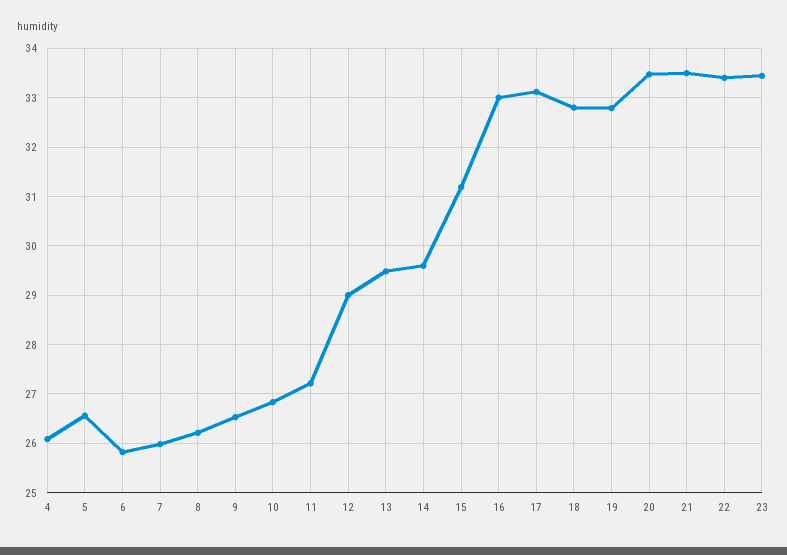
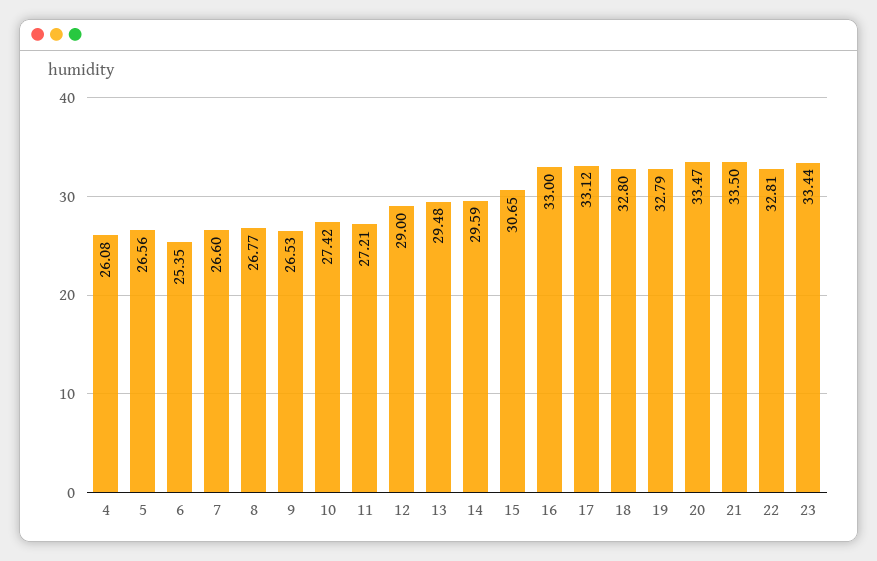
6: 25.8 -> 25.35
7: 26 -> 26.6
8: 26.2 -> 26.77
10: 26.8 -> 27.42
15: 31.2 -> 30.65
22: 33.4 -> 32.81

